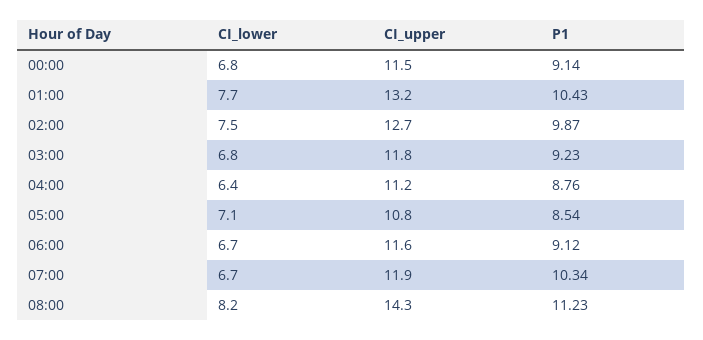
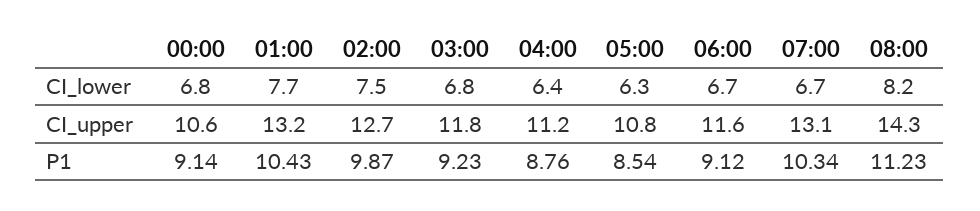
CI_upper, 00:00: 11.5 -> 10.6
CI_lower, 05:00: 7.1 -> 6.3
CI_upper, 07:00: 11.9 -> 13.1

